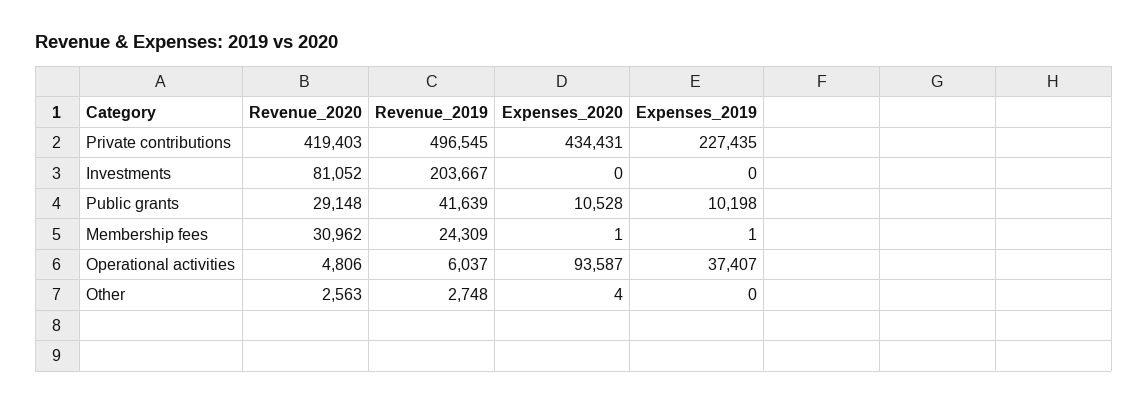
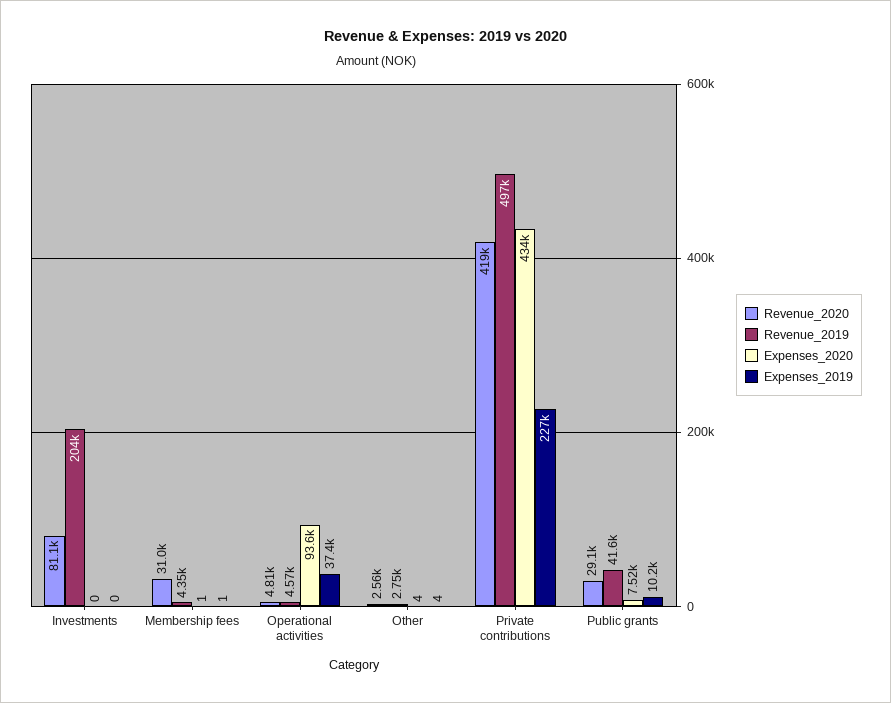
Expenses_2020, Public grants: 10528 -> 7520
Revenue_2019, Membership fees: 24309 -> 4350
Revenue_2019, Operational activities: 6037 -> 4570
Expenses_2019, Other: 0 -> 4

